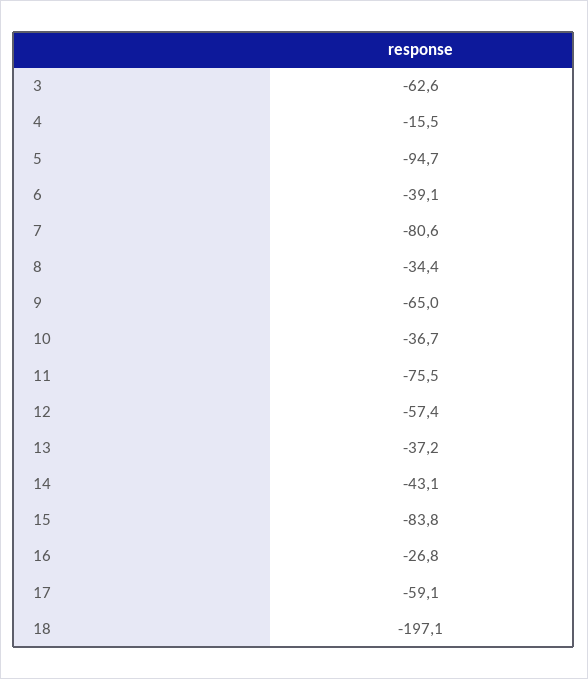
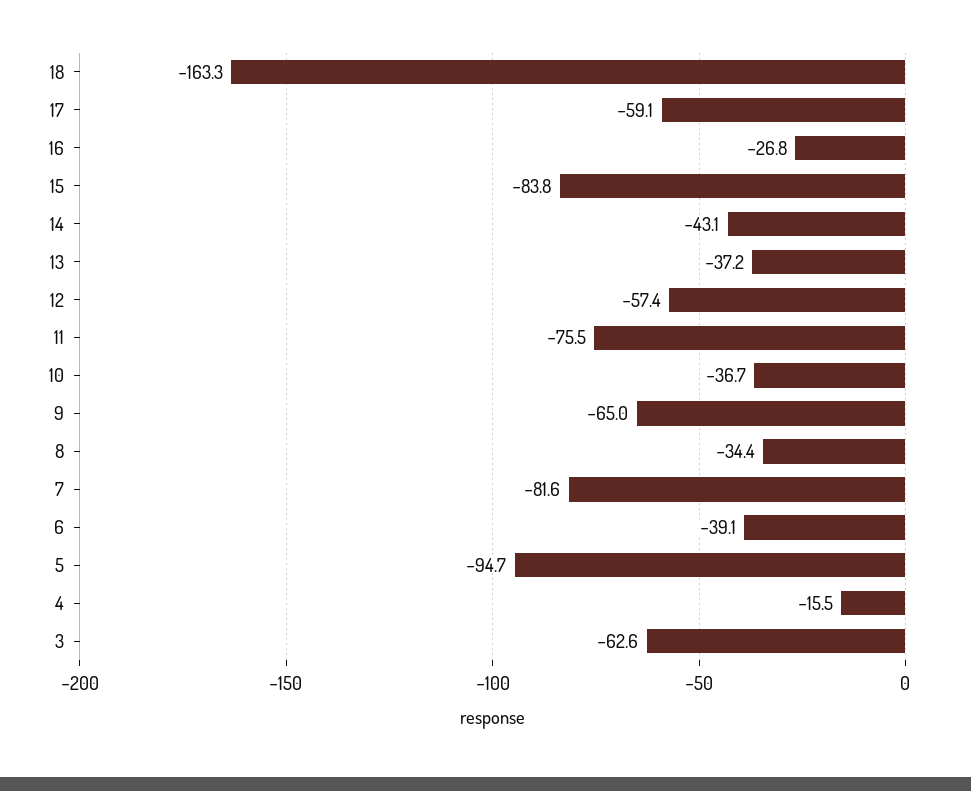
7: -80.6 -> -81.6
18: -197.1 -> -163.3

